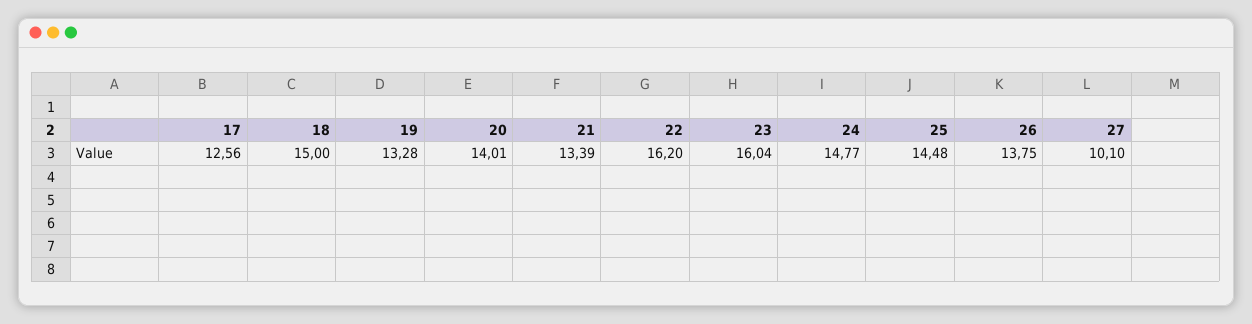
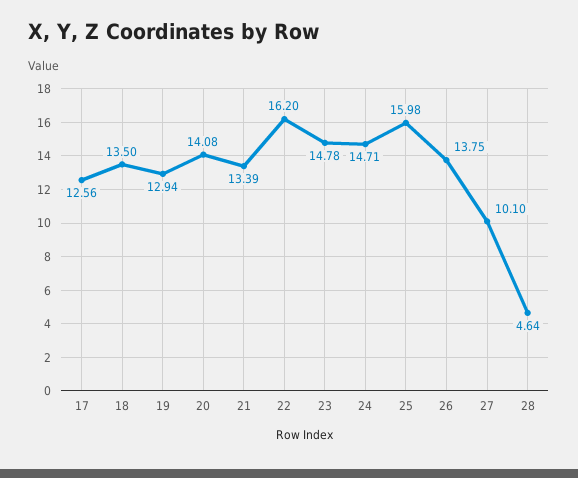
18: 15 -> 13.5
19: 13.28 -> 12.94
20: 14.01 -> 14.08
23: 16.04 -> 14.78
24: 14.77 -> 14.71
25: 14.48 -> 15.98
28: none -> 4.64

